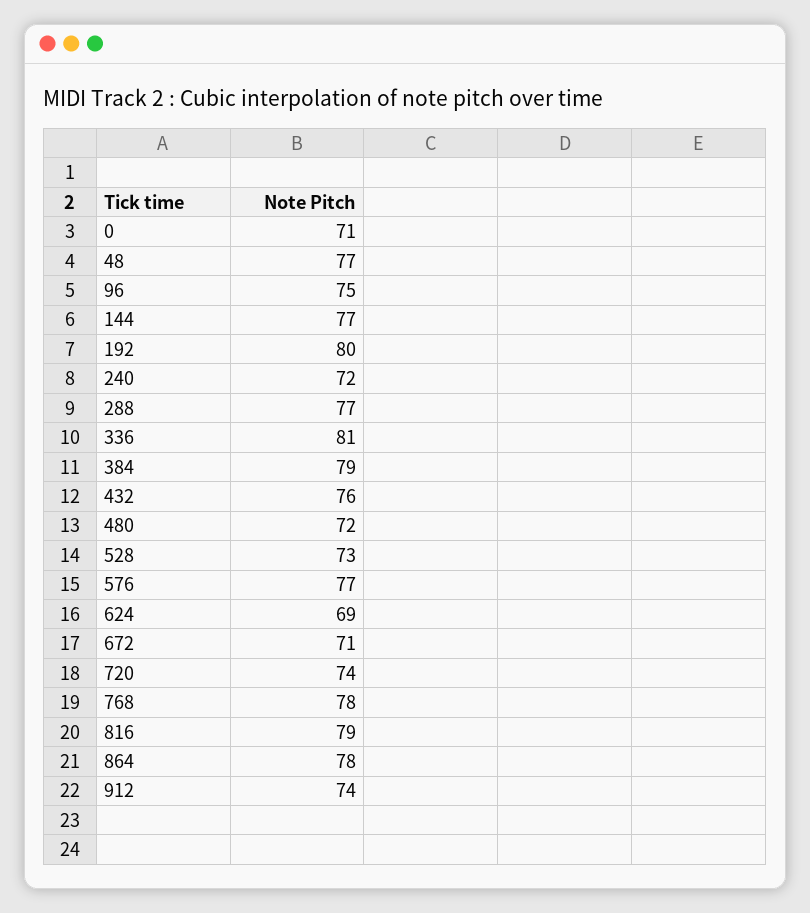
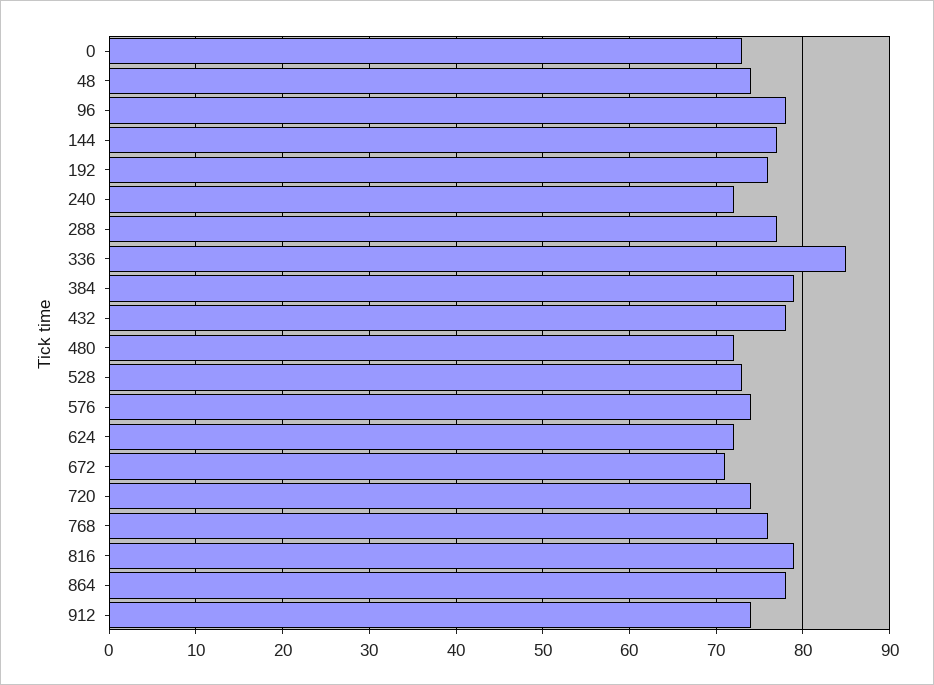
0: 71 -> 73
48: 77 -> 74
96: 75 -> 78
192: 80 -> 76
336: 81 -> 85
432: 76 -> 78
576: 77 -> 74
624: 69 -> 72
768: 78 -> 76

